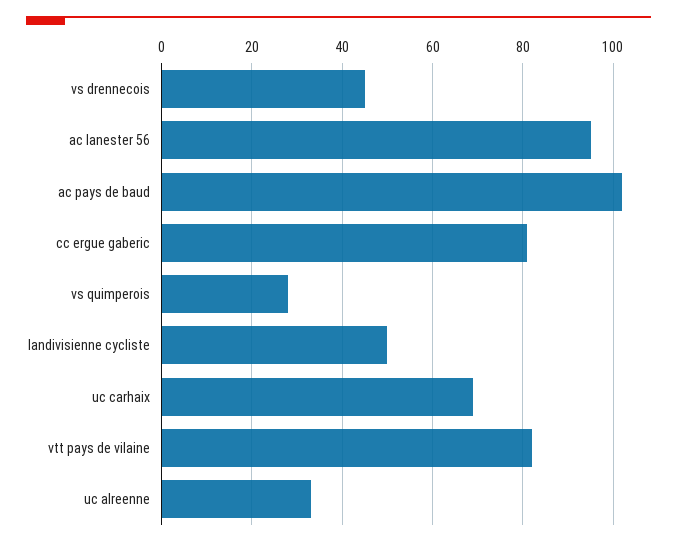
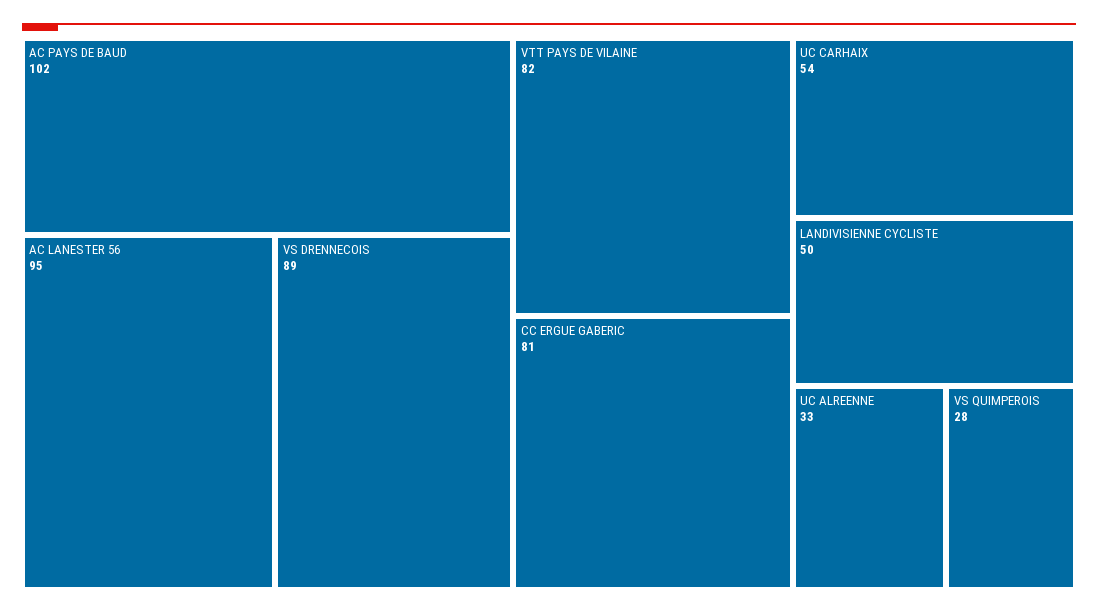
vs drennecois: 45 -> 89
uc carhaix: 70 -> 54

